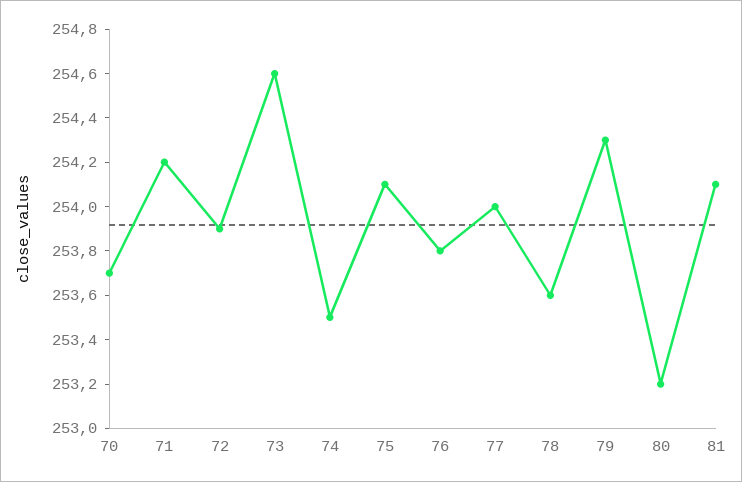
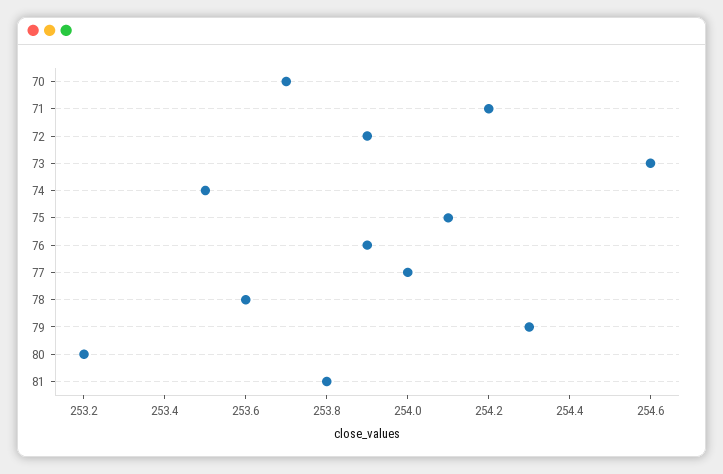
76: 253.8 -> 253.9
81: 254.1 -> 253.8

